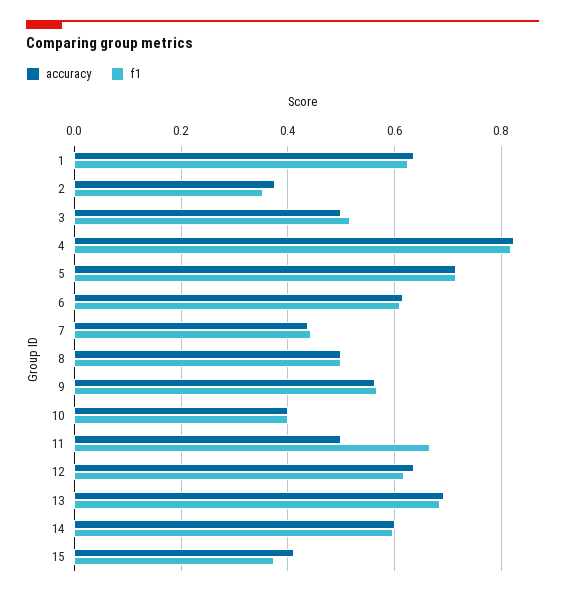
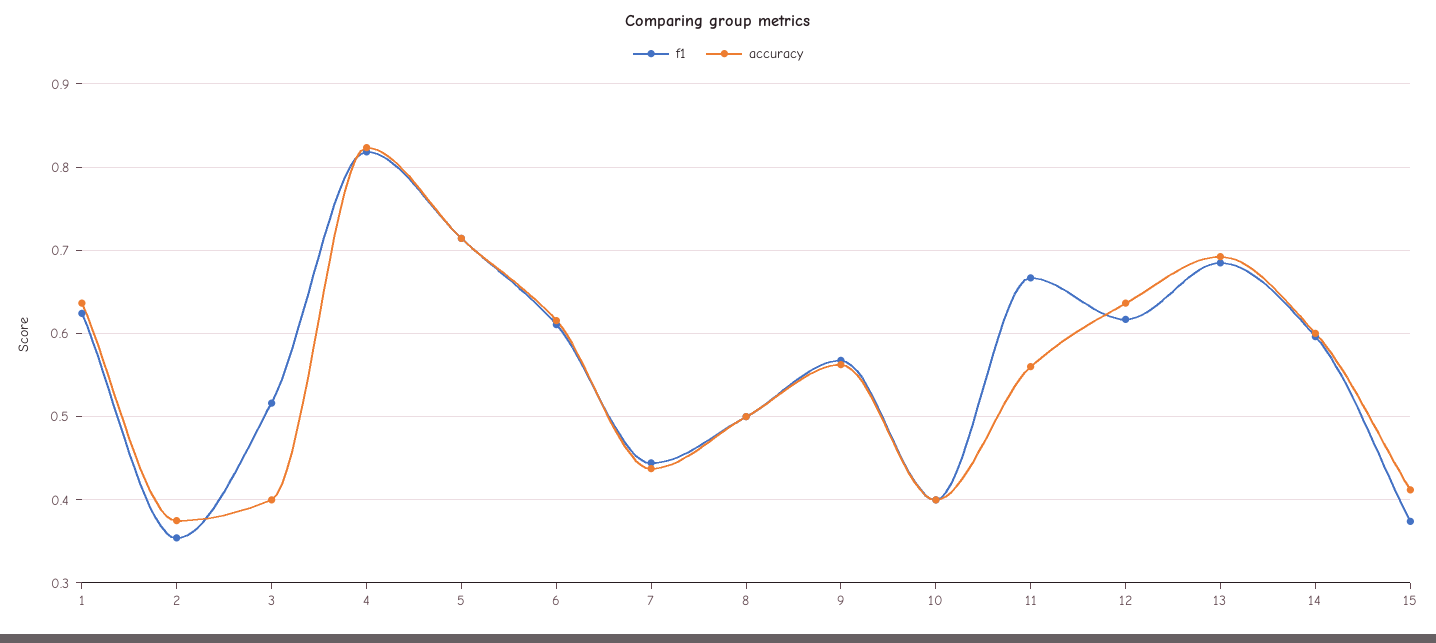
accuracy, 3: 0.5 -> 0.4
accuracy, 11: 0.5 -> 0.56

